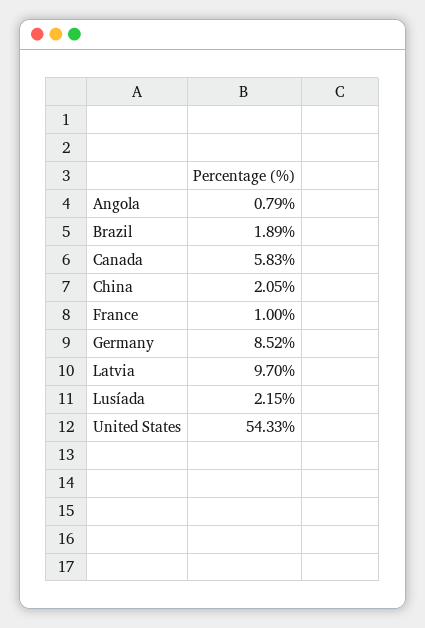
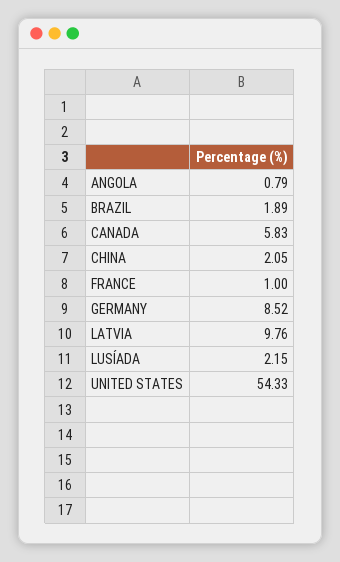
Latvia: 9.7 -> 9.76

